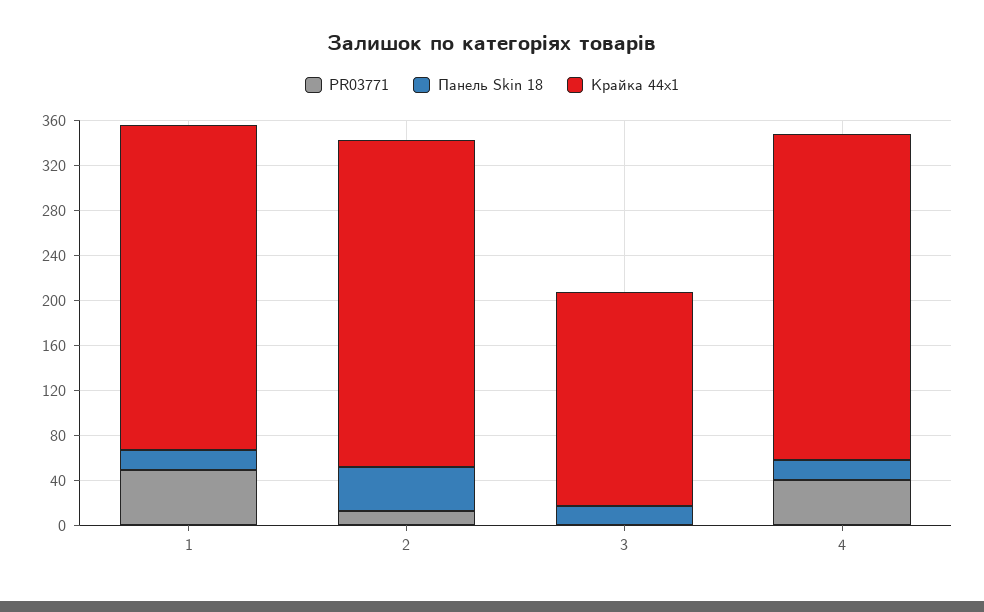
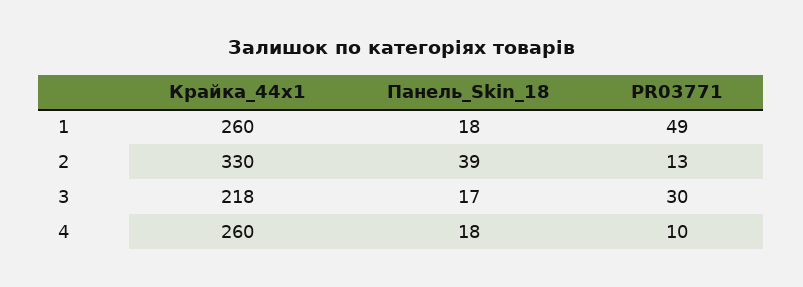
Крайка 44x1, 1: 290 -> 260
Крайка 44x1, 2: 290 -> 330
PR03771, 3: 0 -> 30
Крайка 44x1, 3: 190 -> 218
PR03771, 4: 40 -> 10
Крайка 44x1, 4: 290 -> 260

